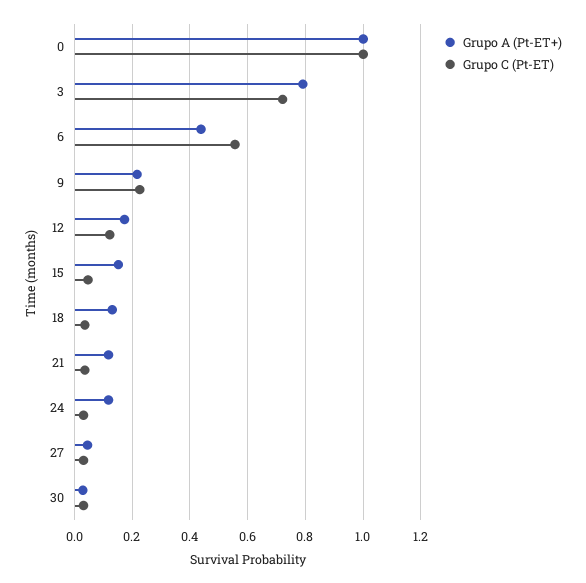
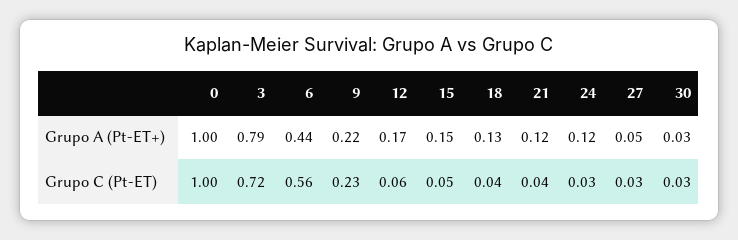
Grupo C (Pt-ET), 12: 0.125 -> 0.06

